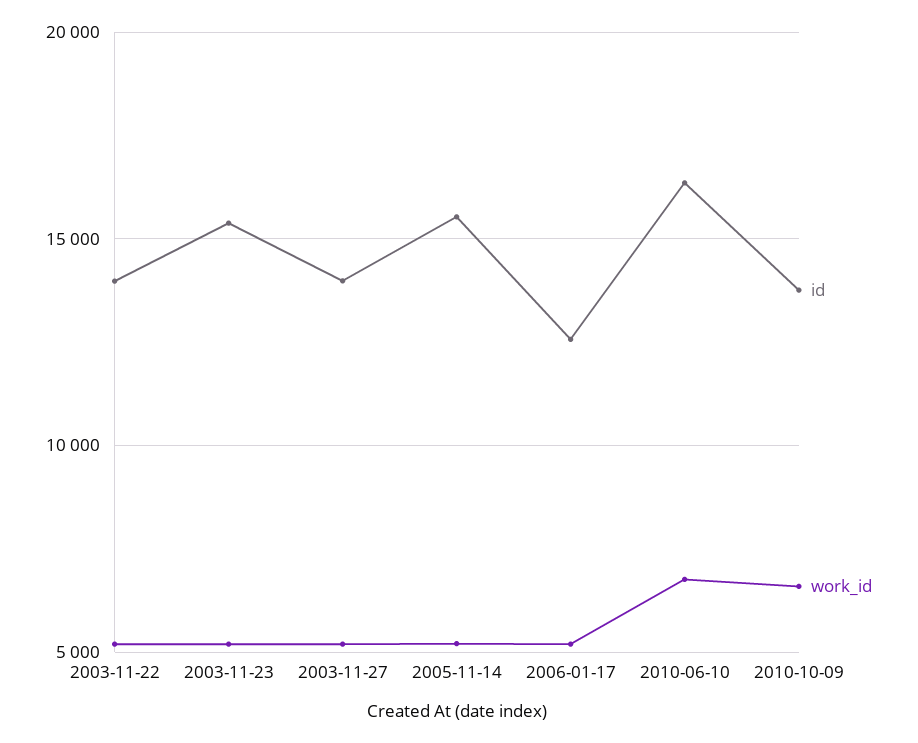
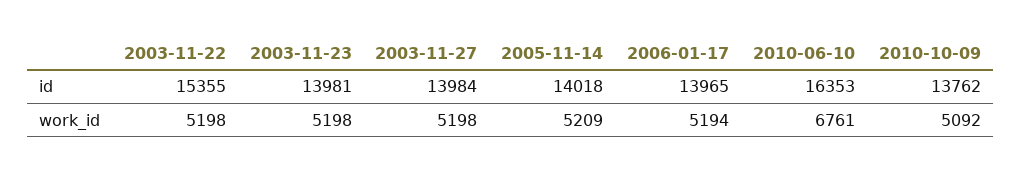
id, 2003-11-22: 14000 -> 15355
id, 2003-11-23: 15500 -> 13981
id, 2005-11-14: 15500 -> 14018
id, 2006-01-17: 12500 -> 13965
work_id, 2010-10-09: 6500 -> 5092

